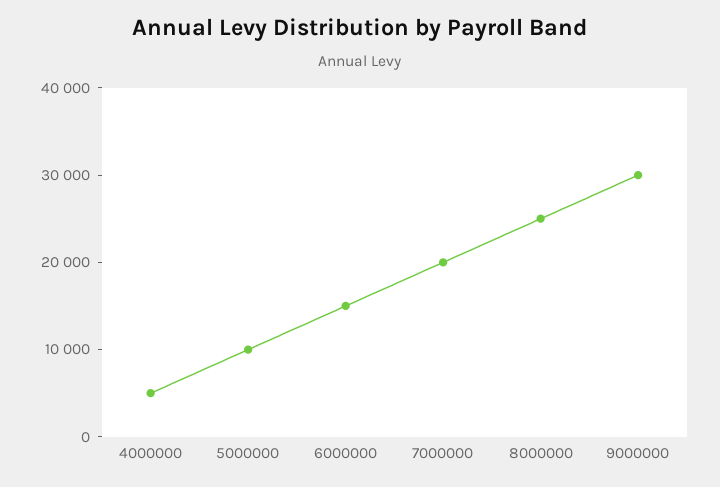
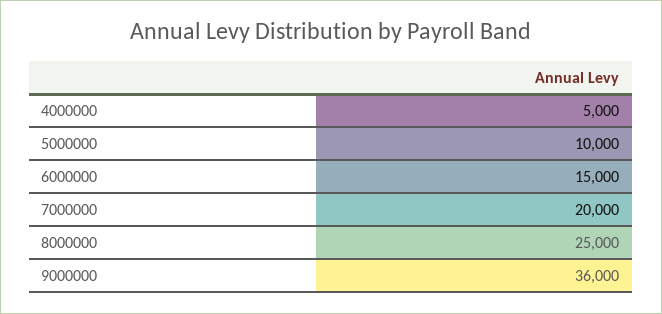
9000000: 30000 -> 36000

